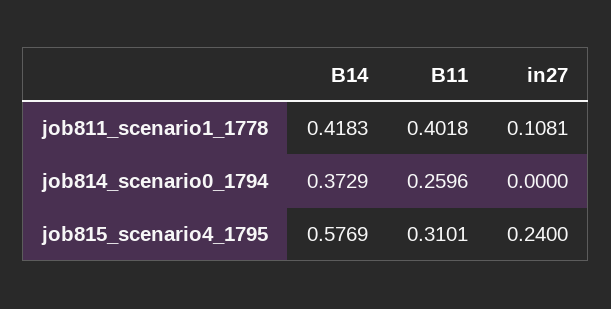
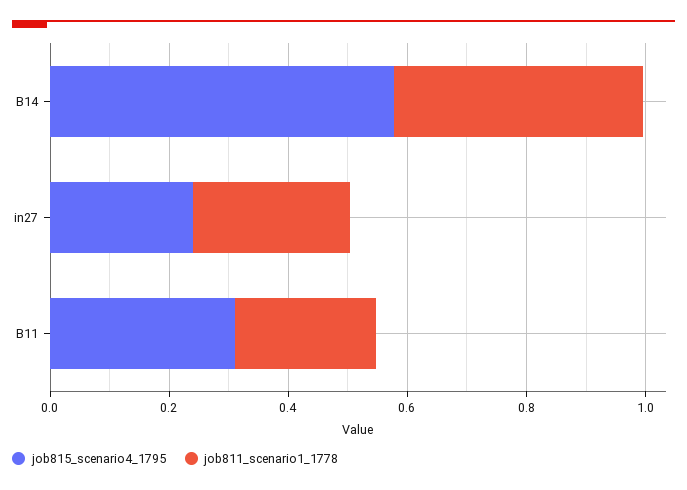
job811_scenario1_1778, B11: 0.4018 -> 0.25
job811_scenario1_1778, in27: 0.1081 -> 0.25
job814_scenario0_1794, B14: 0.3729 -> none
job814_scenario0_1794, B11: 0.2596 -> none
job814_scenario0_1794, in27: 0 -> none

